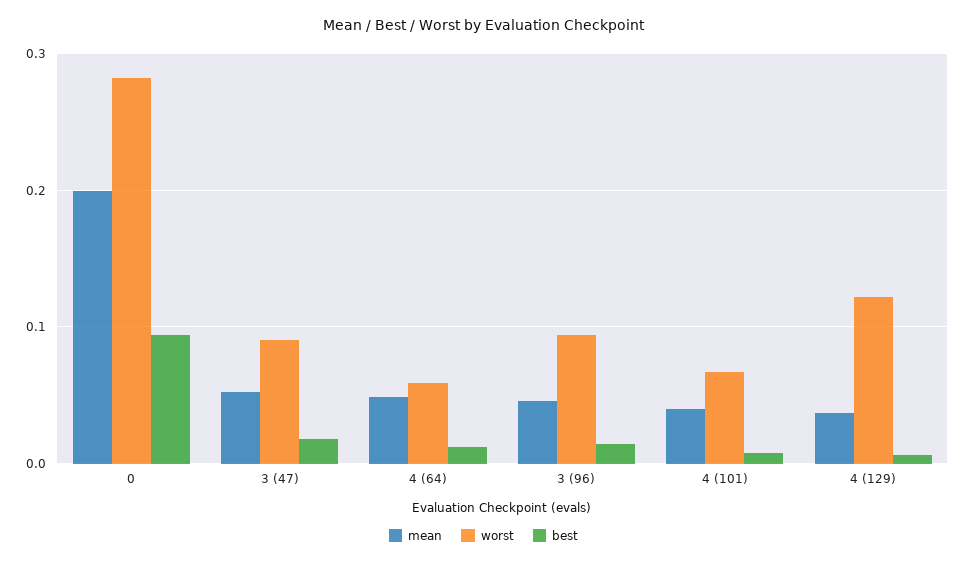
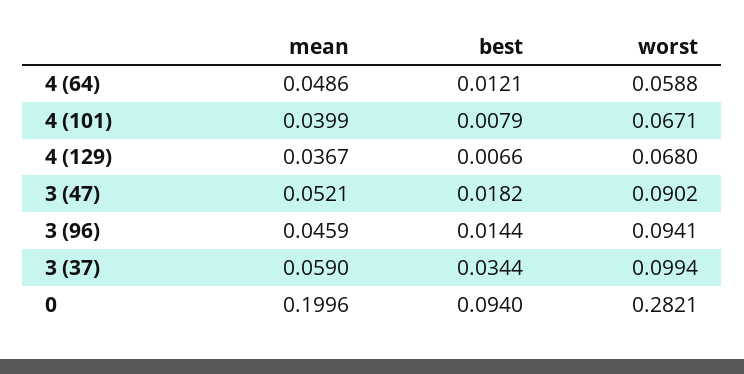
worst, 4 (129): 0.12 -> 0.068
mean, 3 (37): none -> 0.059
best, 3 (37): none -> 0.0344
worst, 3 (37): none -> 0.0994

